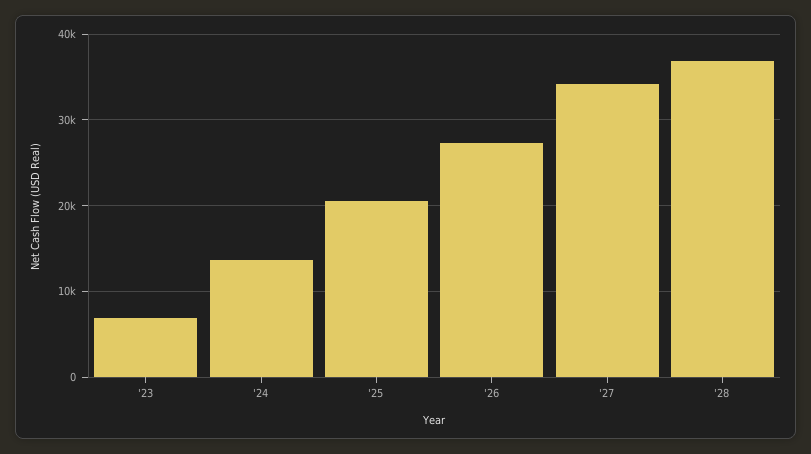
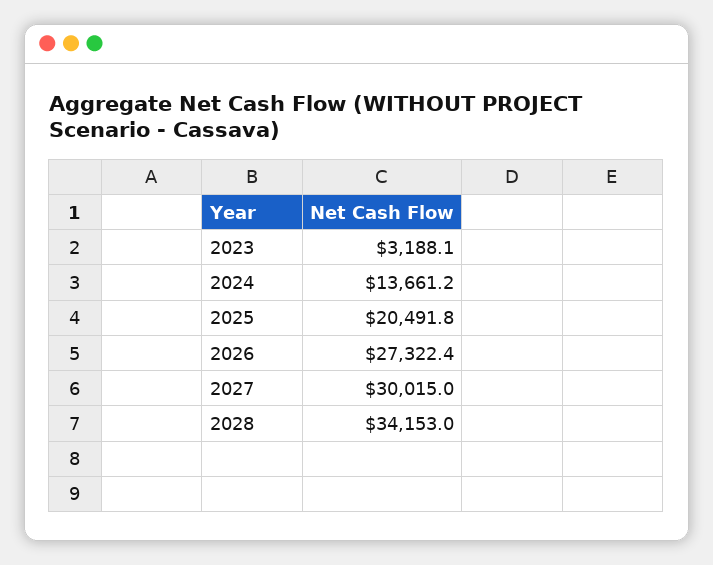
'23: 7000 -> 3188.1
'27: 34000 -> 30015
'28: 37000 -> 34153

